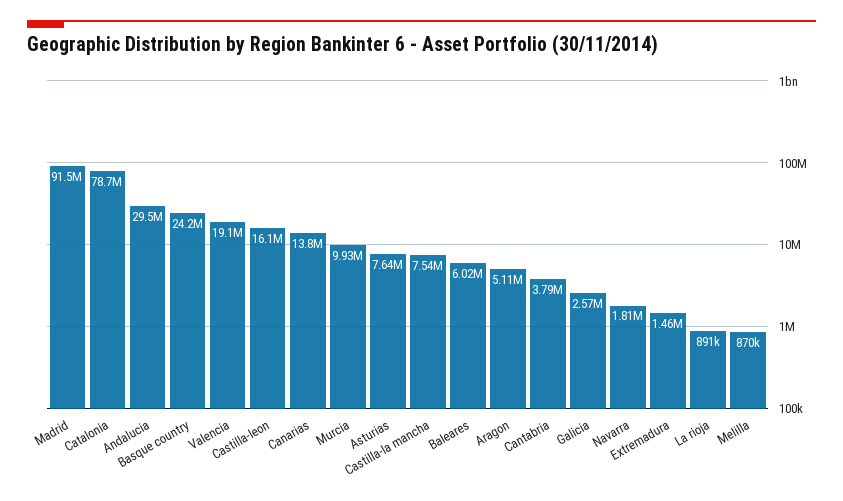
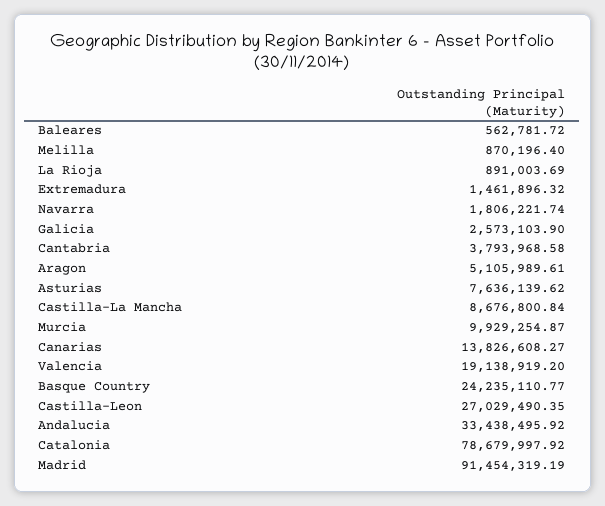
Andalucia: 29500000 -> 33438495.92
Castilla-leon: 16100000 -> 27029490.35
Castilla-la mancha: 7540000 -> 8676800.84
Baleares: 6020000 -> 562781.72

